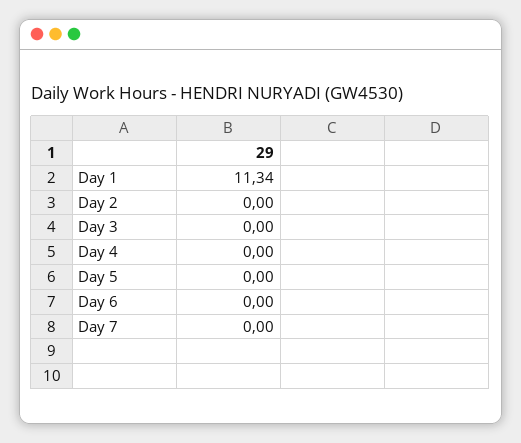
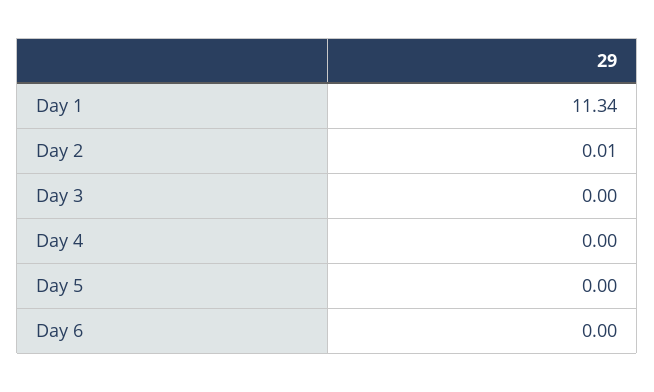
Day 2: 0 -> 0.01
Day 7: 0 -> none

